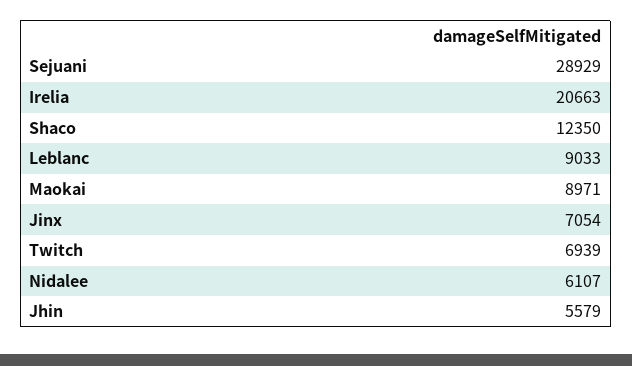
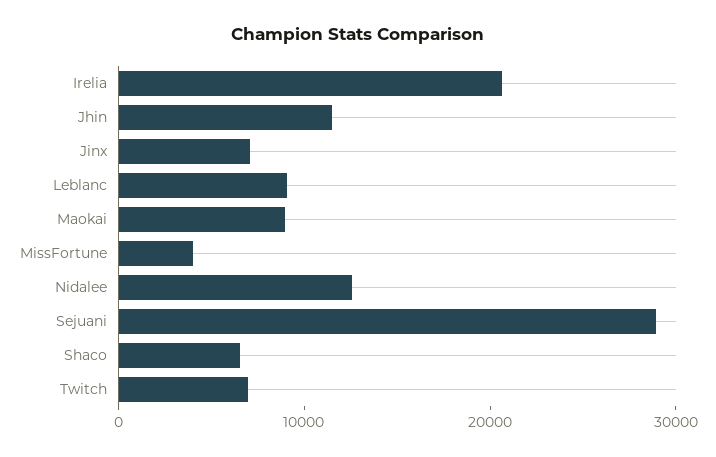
Shaco: 12350 -> 6000
Nidalee: 6107 -> 12000
Jhin: 5579 -> 12000
MissFortune: none -> 4000

